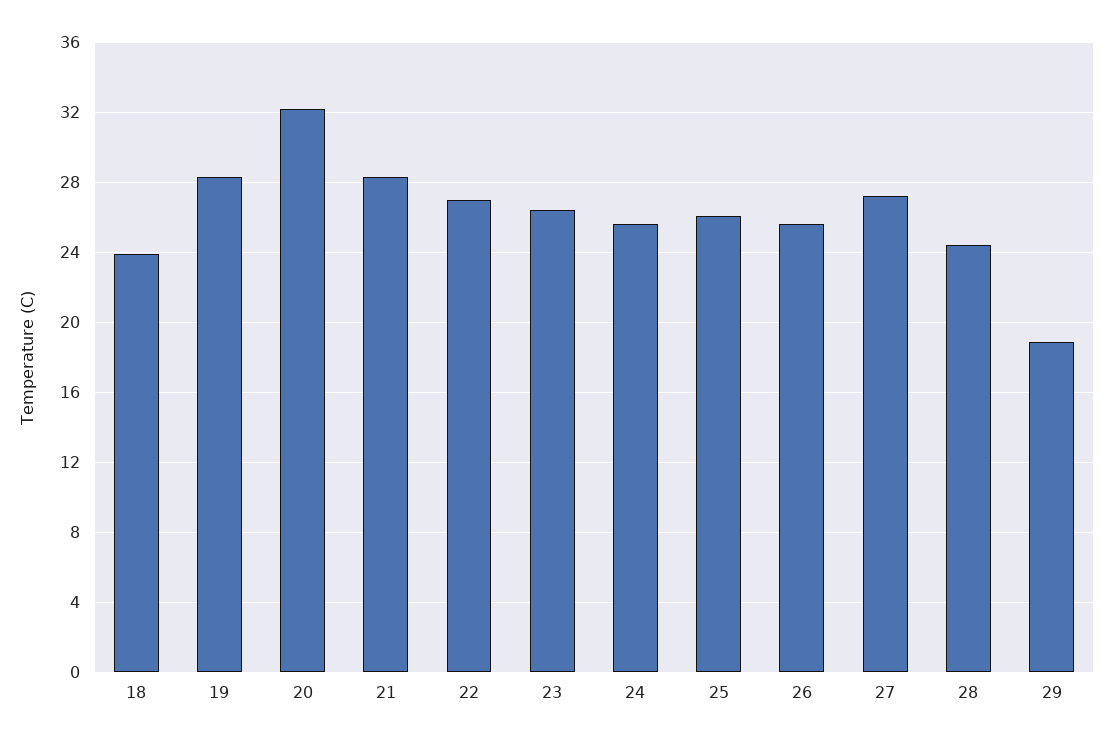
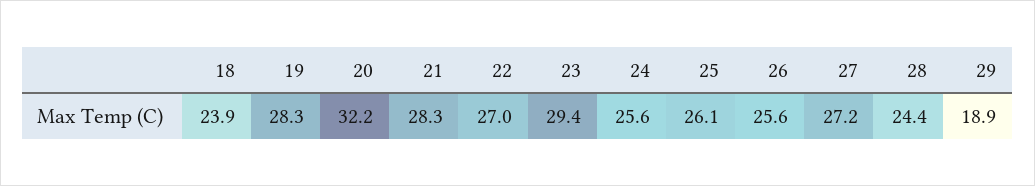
23: 26.5 -> 29.4

